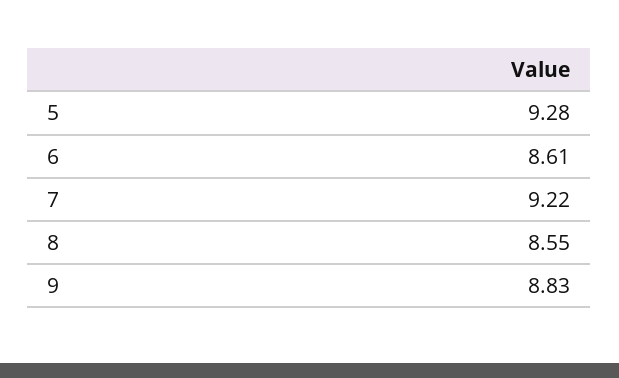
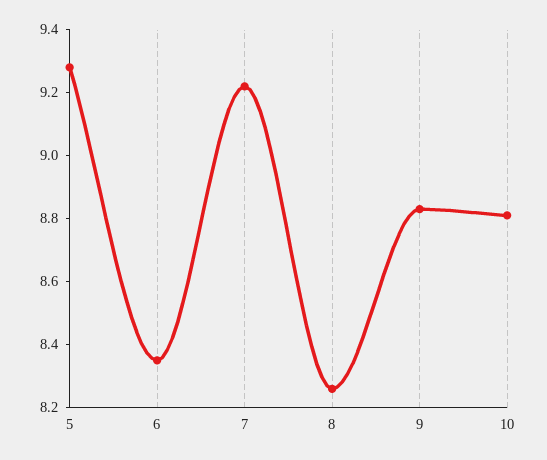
6: 8.61 -> 8.35
8: 8.55 -> 8.25
10: none -> 8.8

